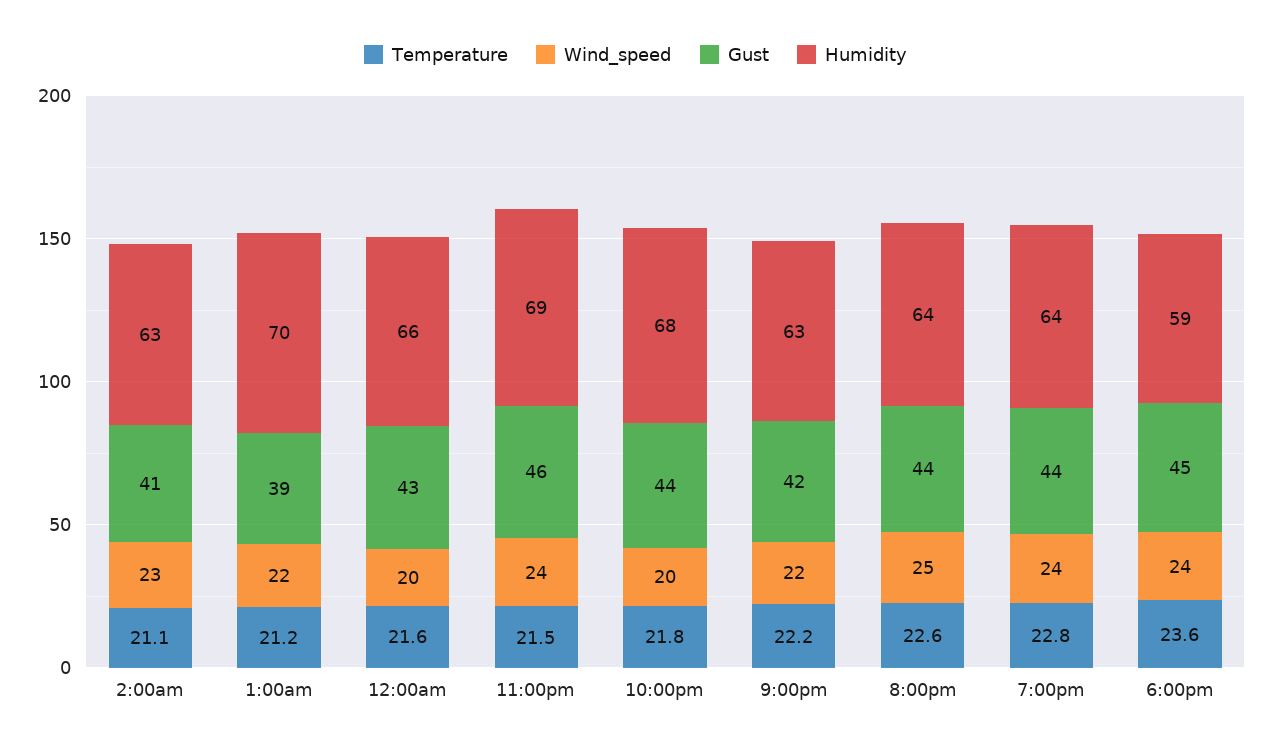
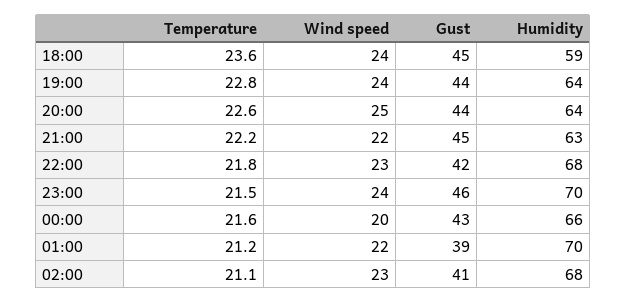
Humidity, 2:00am: 63 -> 68
Humidity, 11:00pm: 69 -> 70
Wind_speed, 10:00pm: 20 -> 23
Gust, 10:00pm: 44 -> 42
Gust, 9:00pm: 42 -> 45

